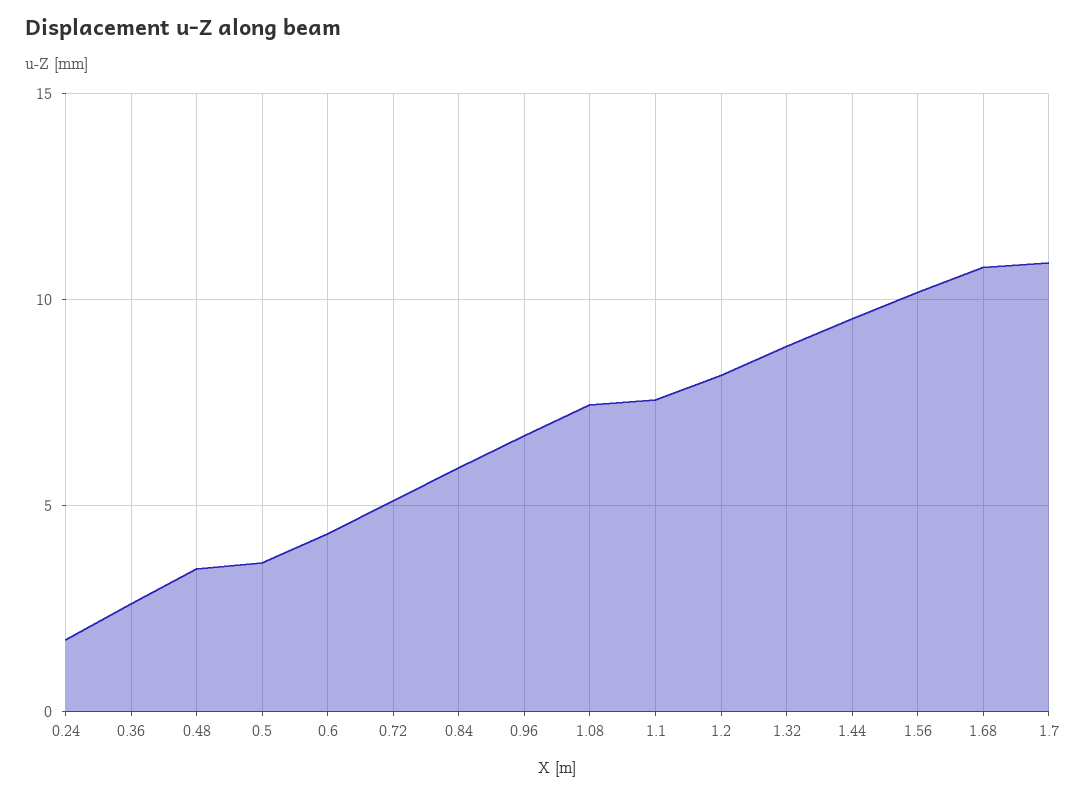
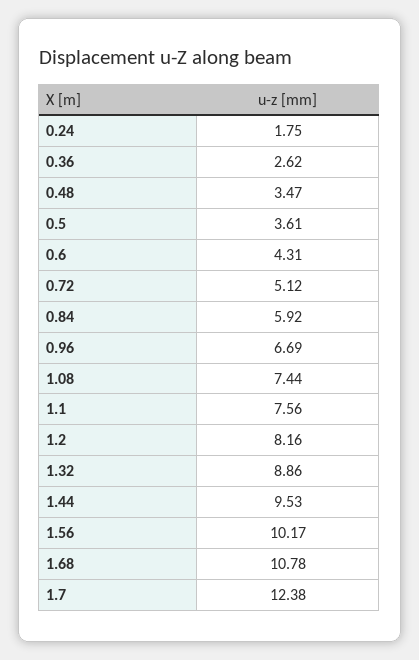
1.7: 11 -> 12.38

